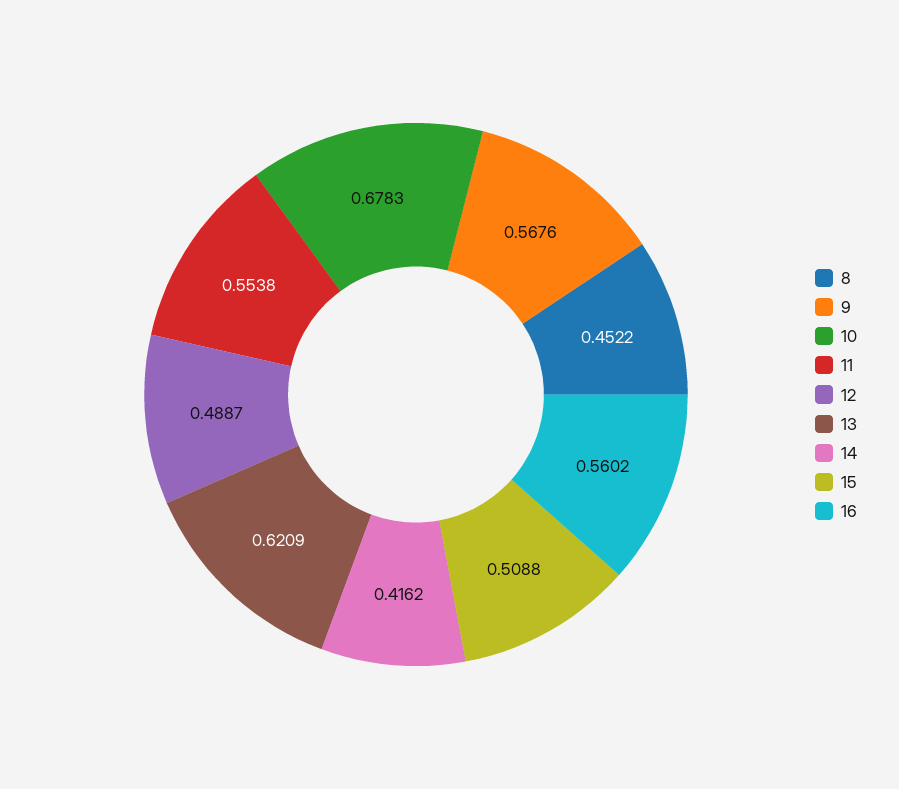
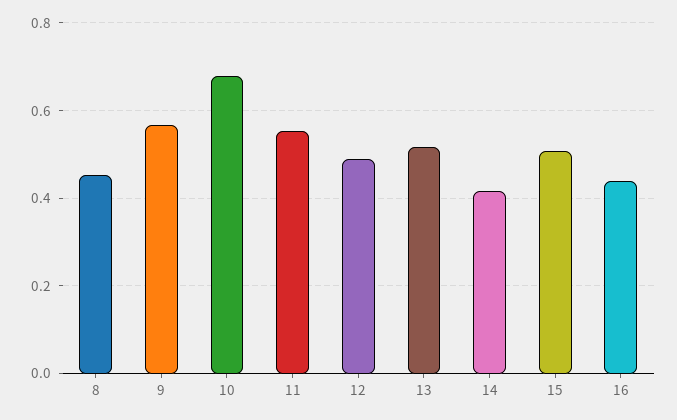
13: 0.6209 -> 0.52
16: 0.5602 -> 0.44

